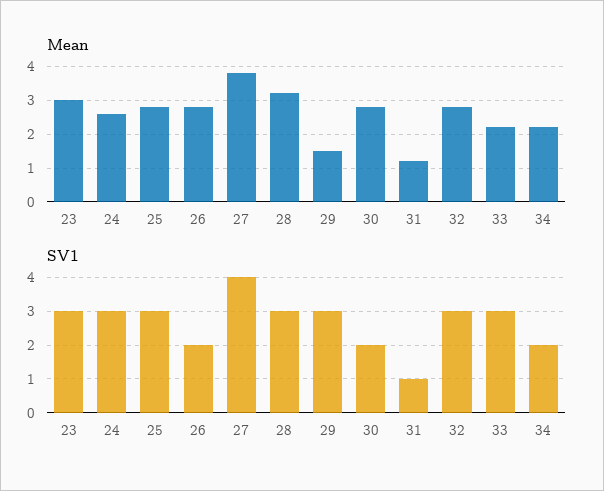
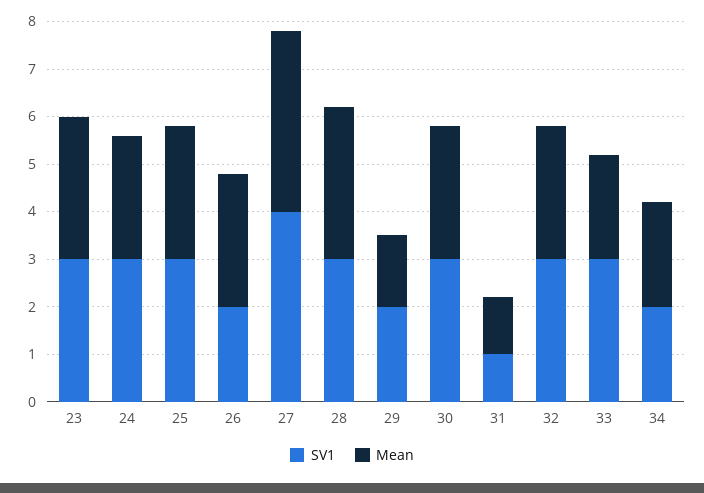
SV1, 29: 3 -> 2
SV1, 30: 2 -> 3

